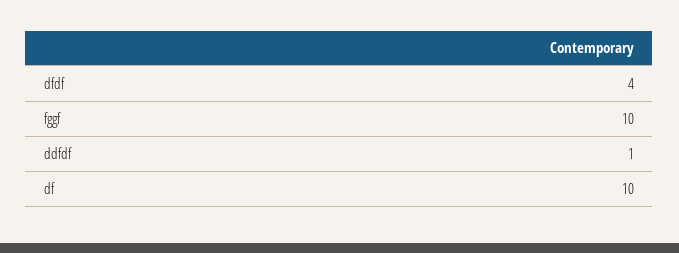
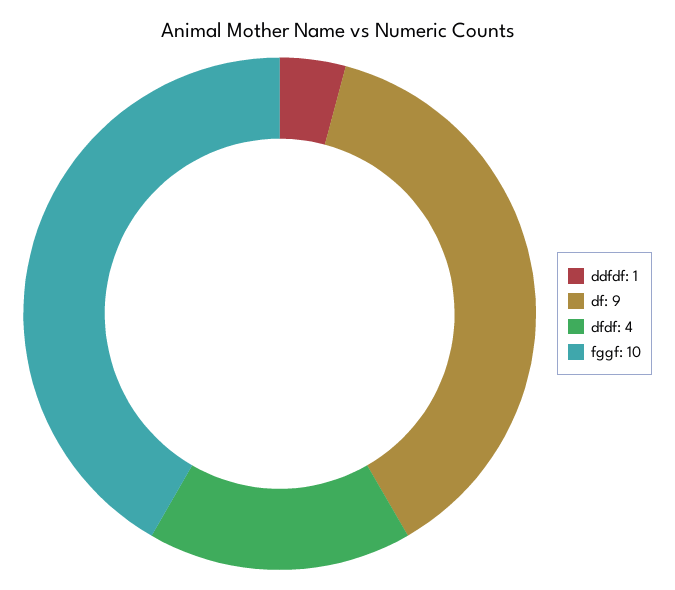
df: 10 -> 9

